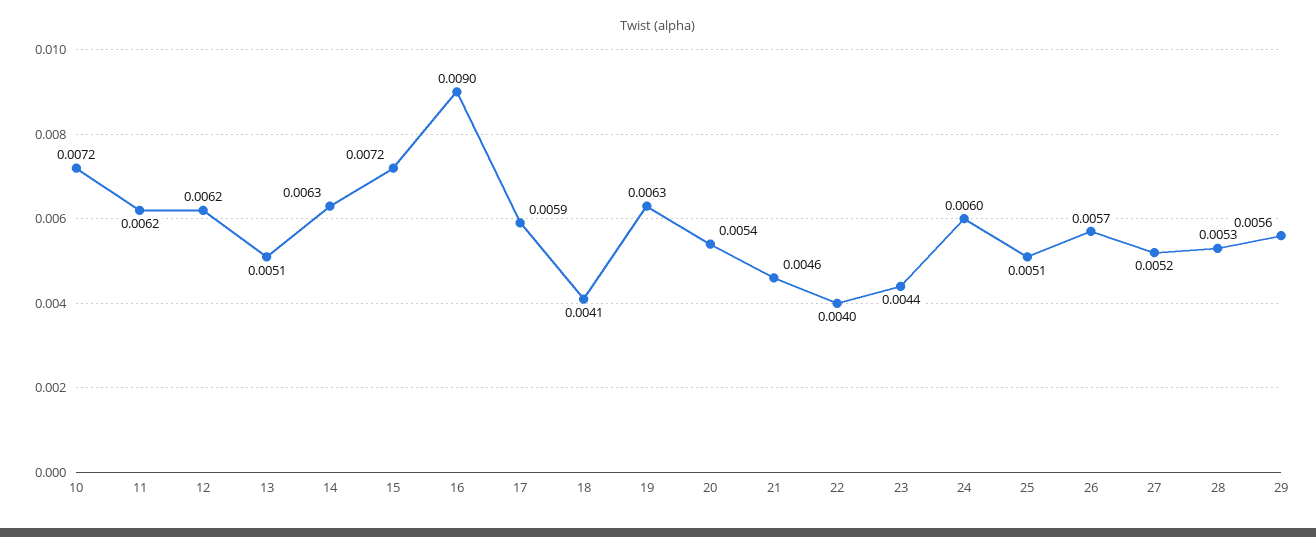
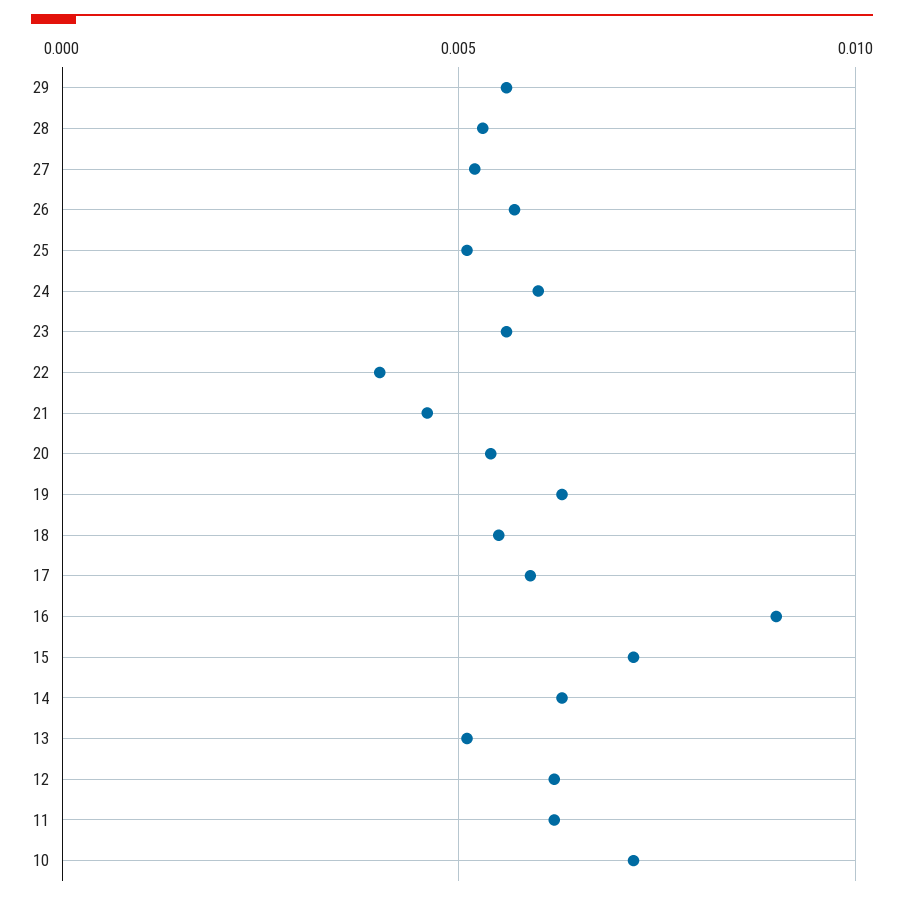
18: 0.0041 -> 0.0055
23: 0.0044 -> 0.0055

